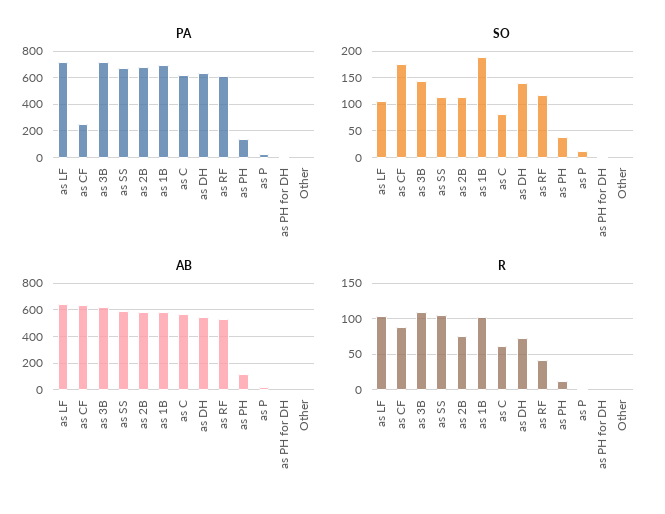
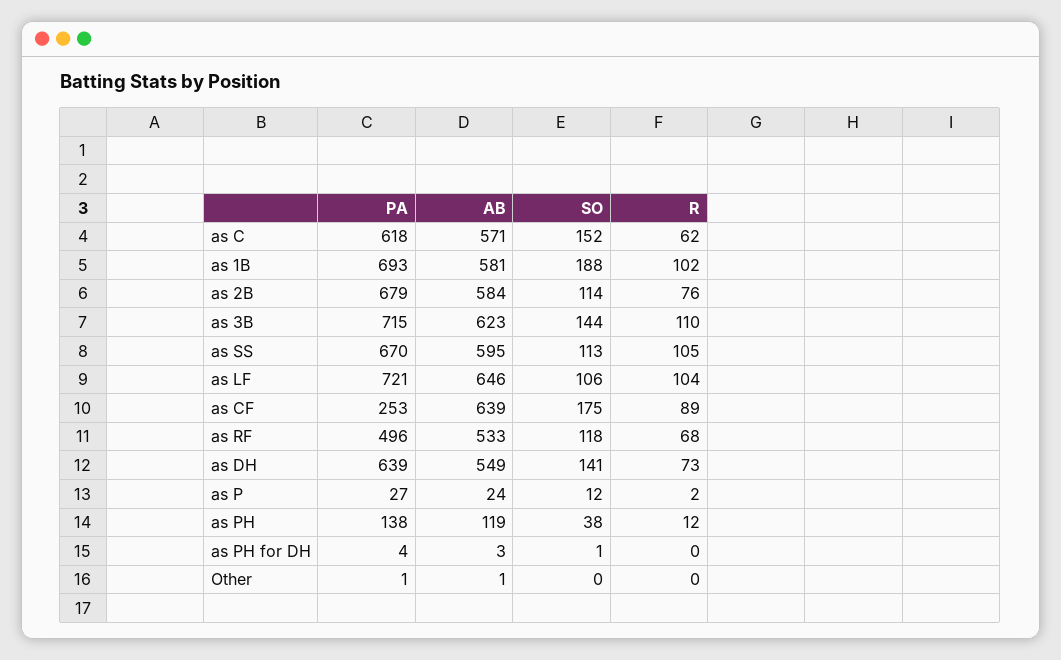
PA, as RF: 600 -> 496
SO, as C: 75 -> 152
R, as RF: 40 -> 68

